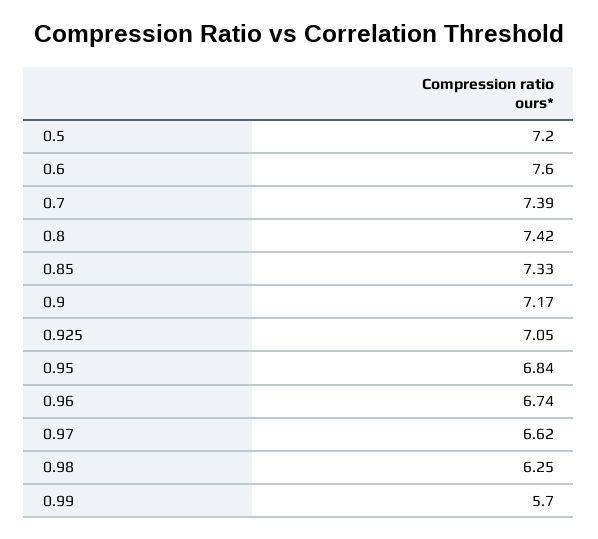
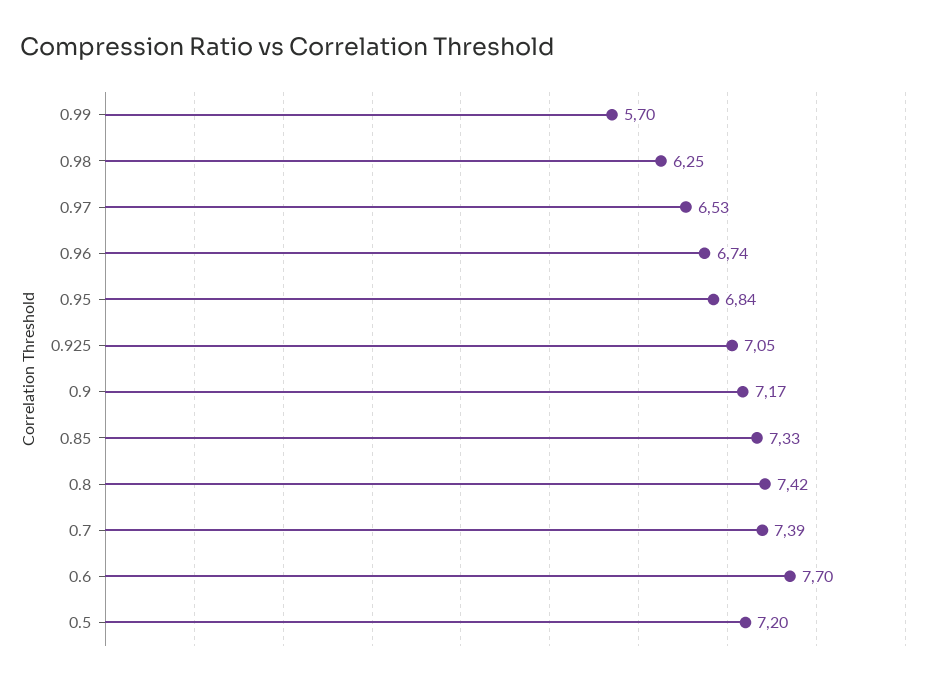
0.6: 7.6 -> 7.7
0.97: 6.62 -> 6.53

